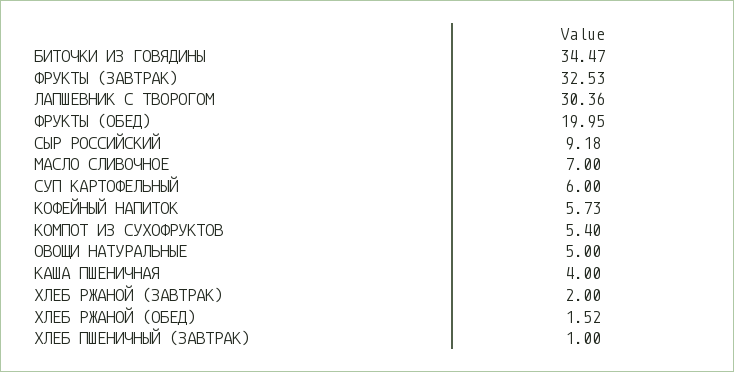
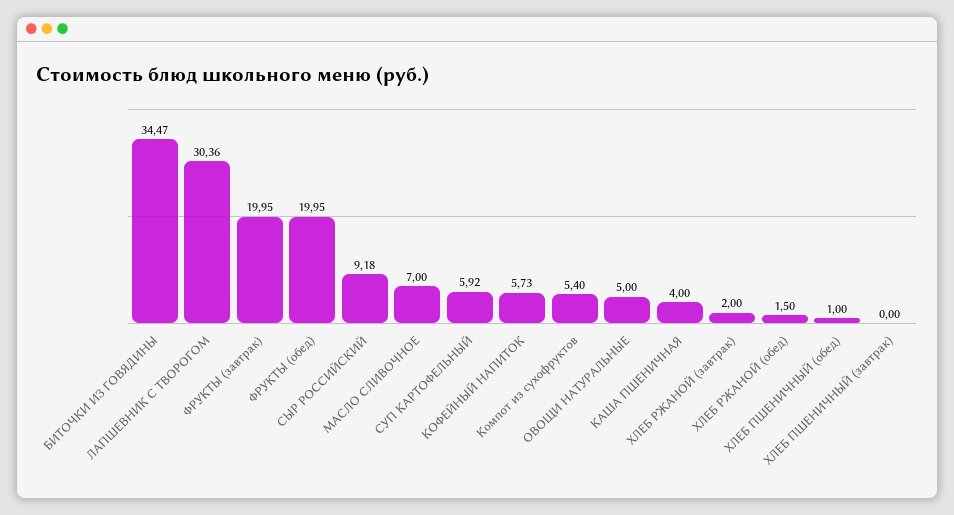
ФРУКТЫ (ЗАВТРАК): 32.53 -> 19.95
СУП КАРТОФЕЛЬНЫЙ: 6 -> 5.92
ХЛЕБ РЖАНОЙ (ОБЕД): 1.52 -> 1.5
ХЛЕБ ПШЕНИЧНЫЙ (ЗАВТРАК): 1 -> 0
ХЛЕБ ПШЕНИЧНЫЙ (обед): none -> 1

